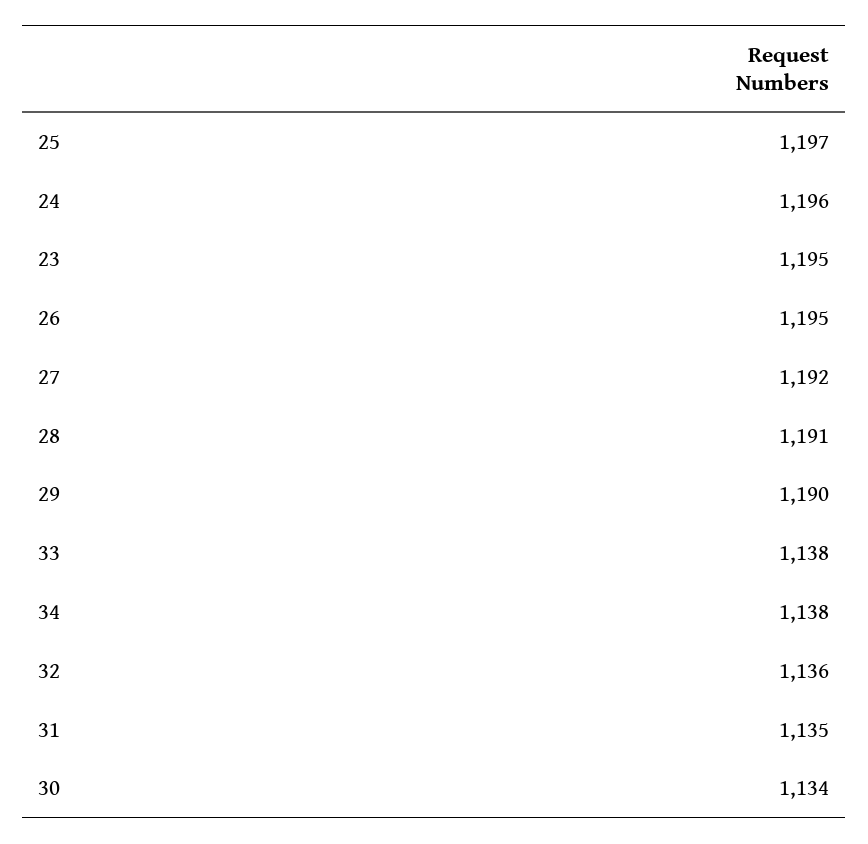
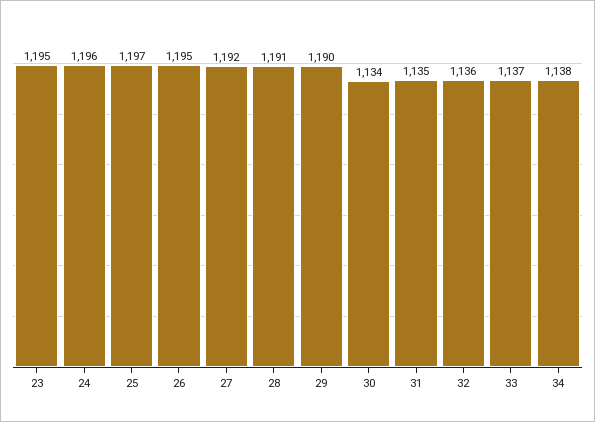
33: 1138 -> 1137

